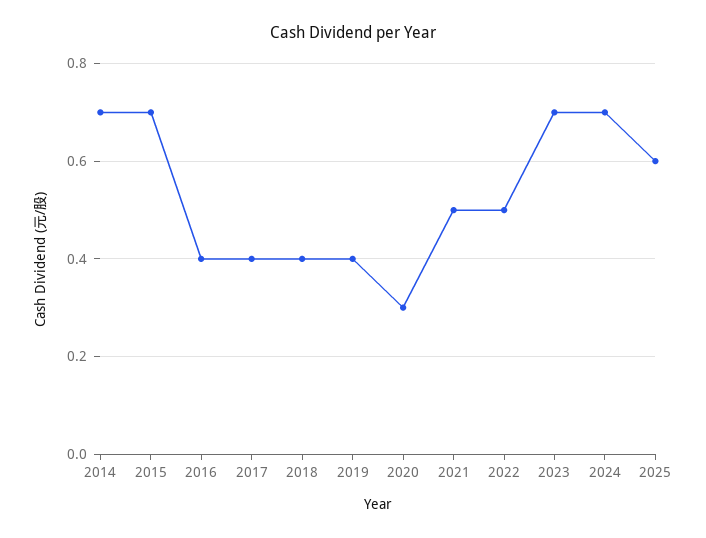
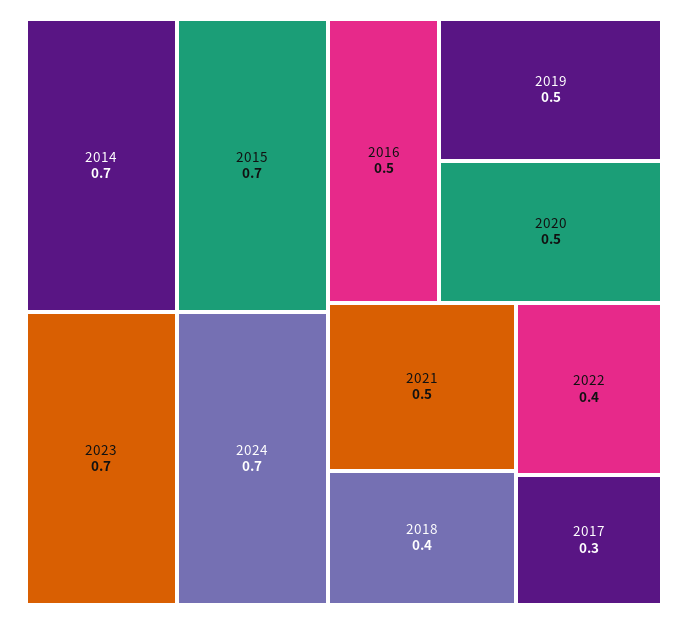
2016: 0.4 -> 0.5
2017: 0.4 -> 0.3
2019: 0.4 -> 0.5
2020: 0.3 -> 0.5
2022: 0.5 -> 0.4
2025: 0.6 -> none

